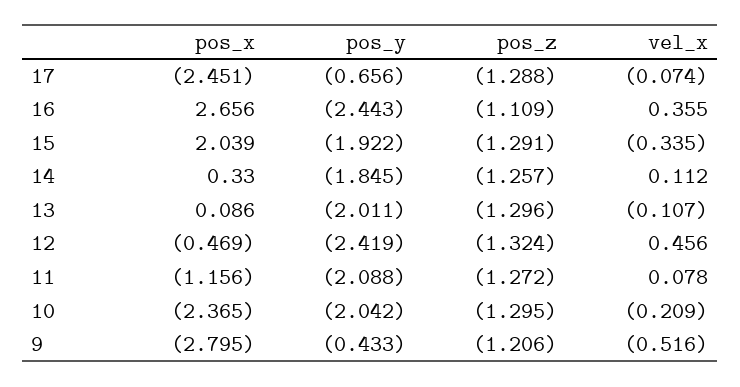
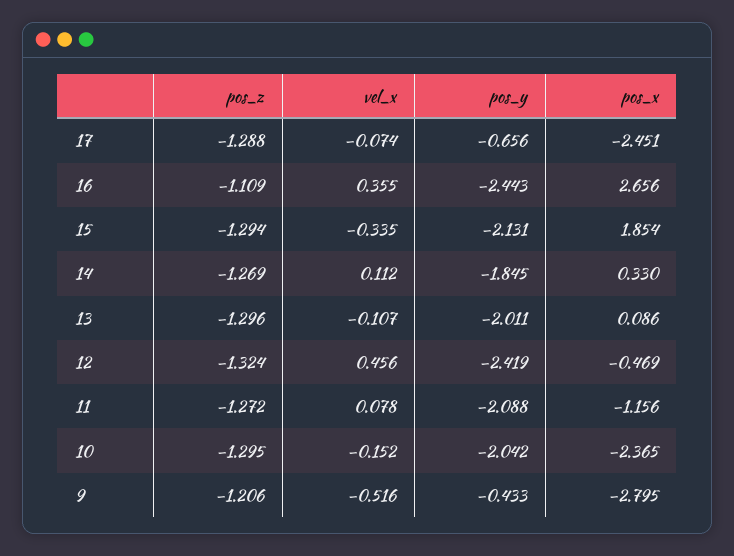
pos_x, 15: 2.039 -> 1.854
pos_y, 15: -1.922 -> -2.131
pos_z, 15: -1.291 -> -1.294
pos_z, 14: -1.257 -> -1.269
vel_x, 10: -0.209 -> -0.152

